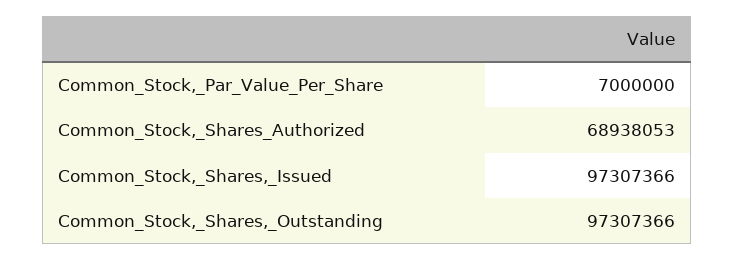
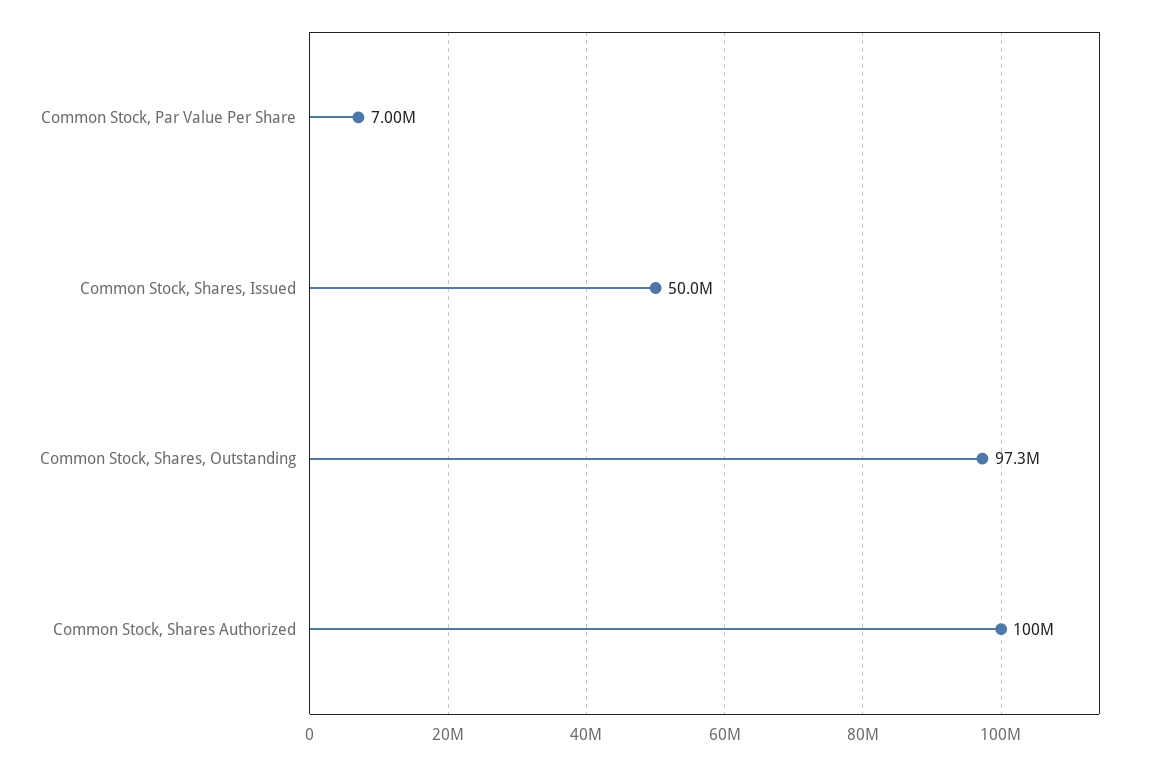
Common_Stock,_Shares_Authorized: 68938053 -> 100000000
Common_Stock,_Shares,_Issued: 97307366 -> 50000000

